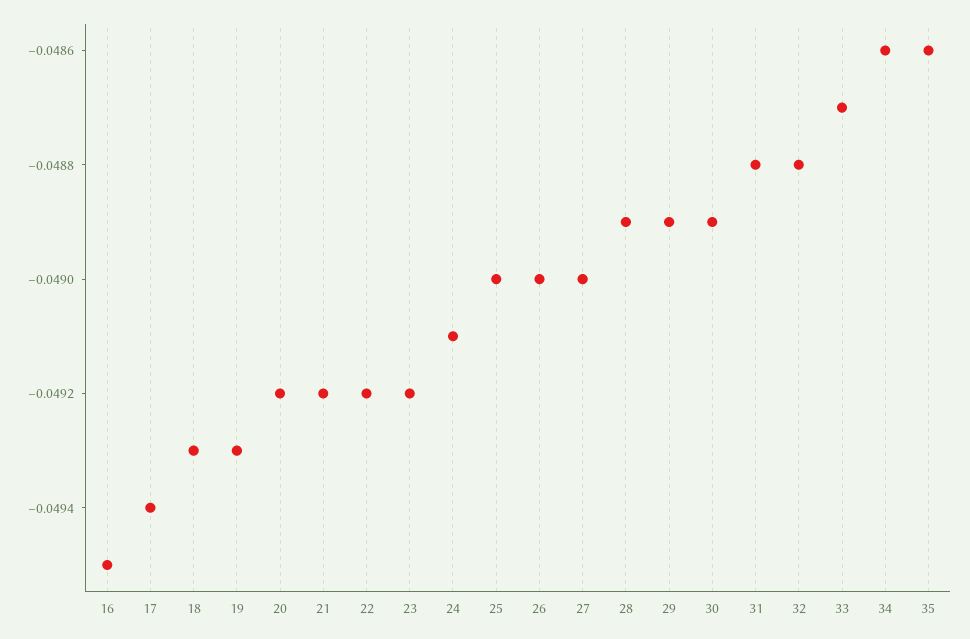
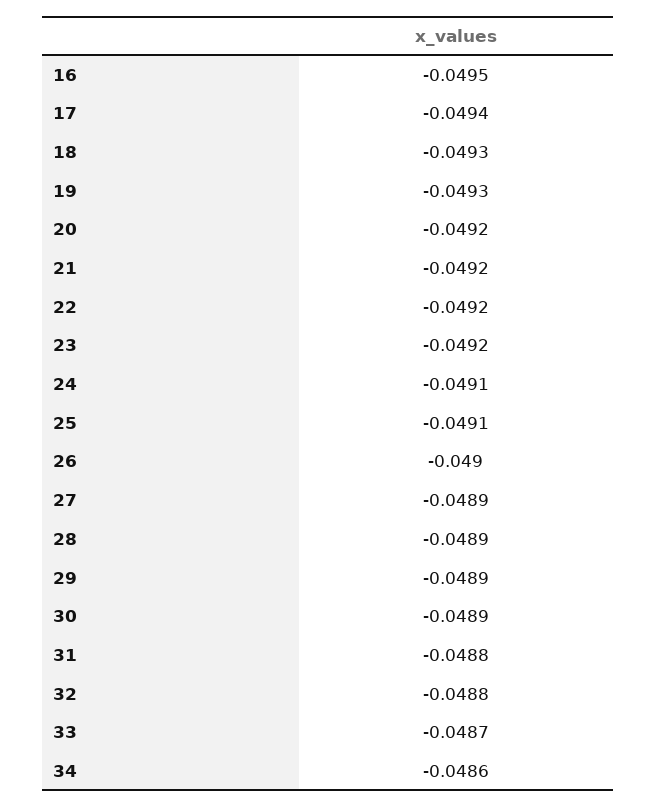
25: -0.049 -> -0.0491
27: -0.049 -> -0.0489
35: -0.0486 -> none

